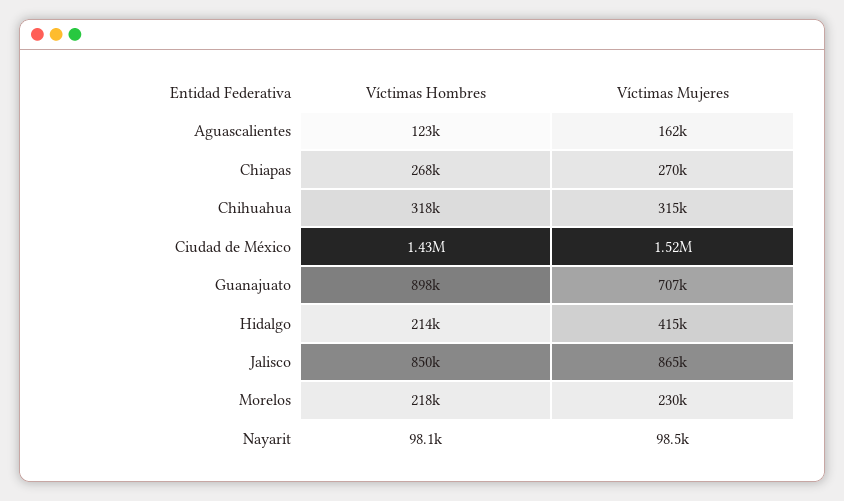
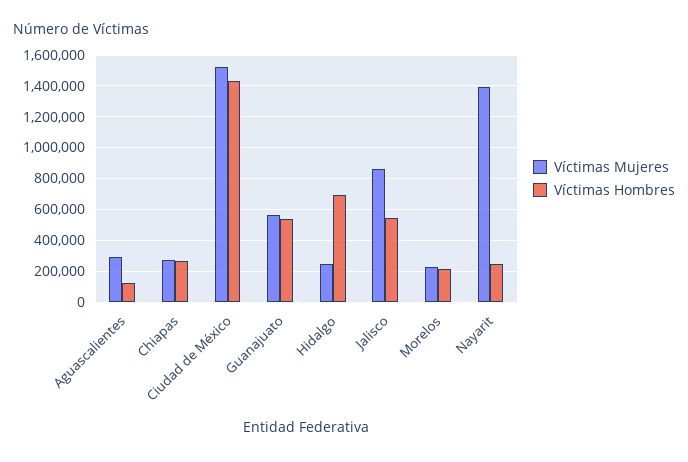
Víctimas Mujeres, Aguascalientes: 162000 -> 300000
Víctimas Hombres, Chihuahua: 318000 -> none
Víctimas Mujeres, Chihuahua: 315000 -> none
Víctimas Hombres, Guanajuato: 898000 -> 550000
Víctimas Mujeres, Guanajuato: 707000 -> 550000
Víctimas Hombres, Hidalgo: 214000 -> 700000
Víctimas Mujeres, Hidalgo: 415000 -> 250000
Víctimas Hombres, Jalisco: 850000 -> 550000
Víctimas Hombres, Nayarit: 98100 -> 250000
Víctimas Mujeres, Nayarit: 98500 -> 1400000

